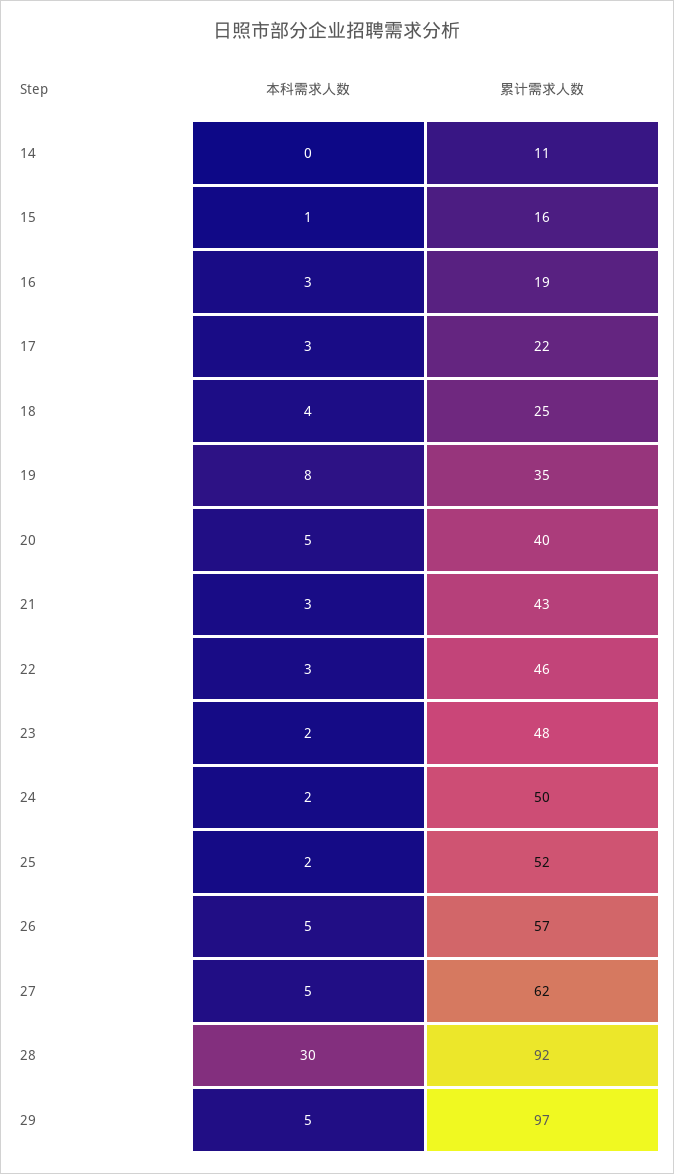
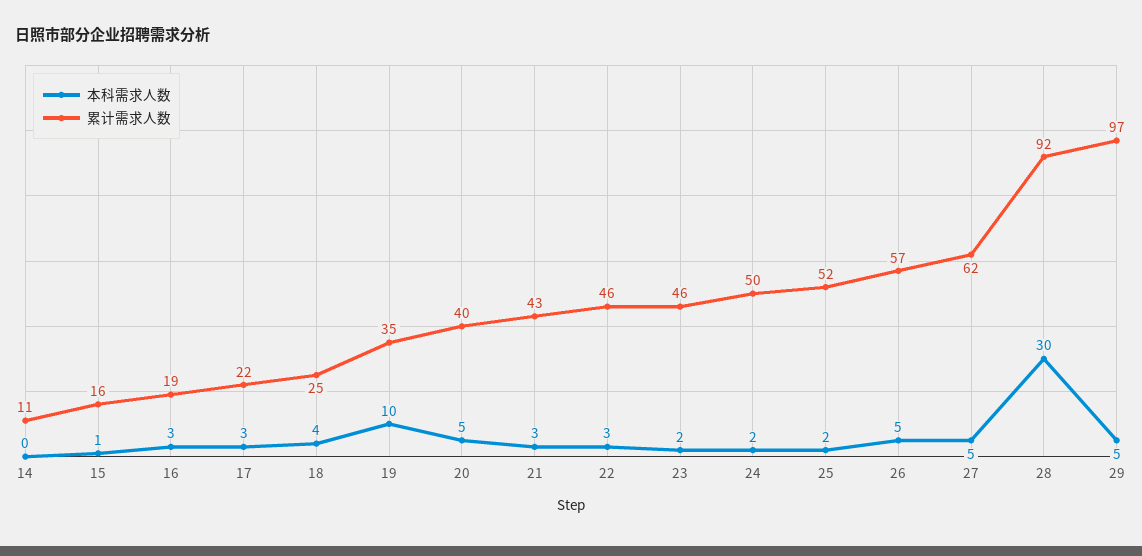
本科需求人数, 19: 8 -> 10
累计需求人数, 23: 48 -> 46

